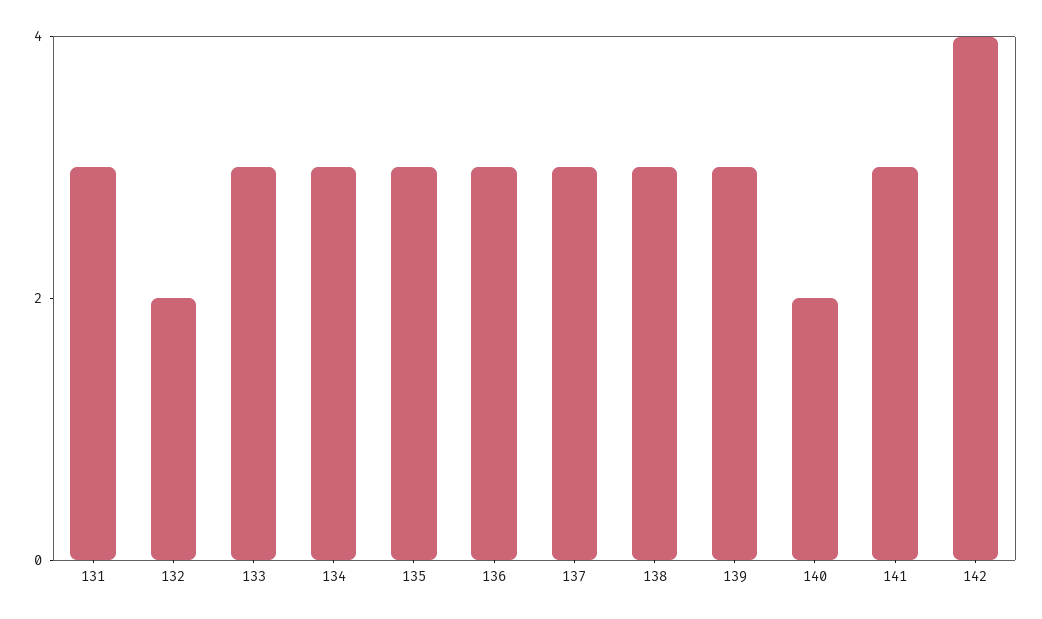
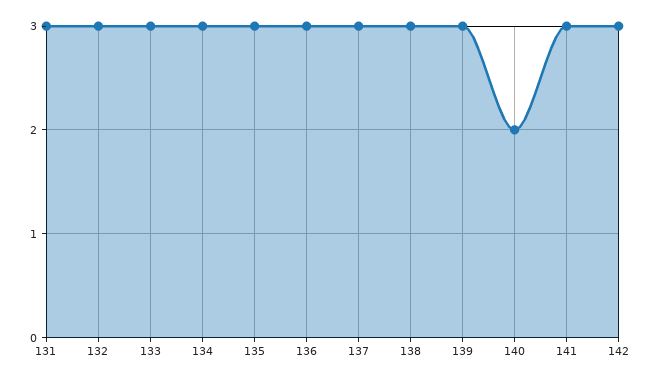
132: 2 -> 3
142: 4 -> 3

